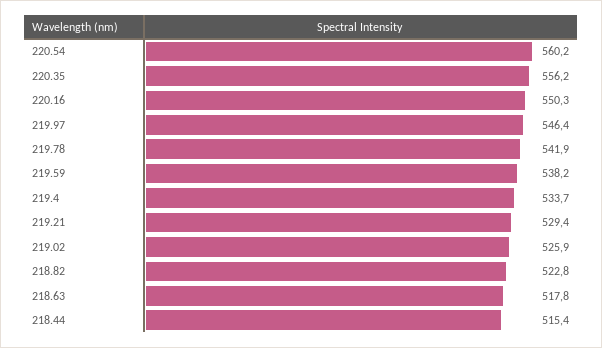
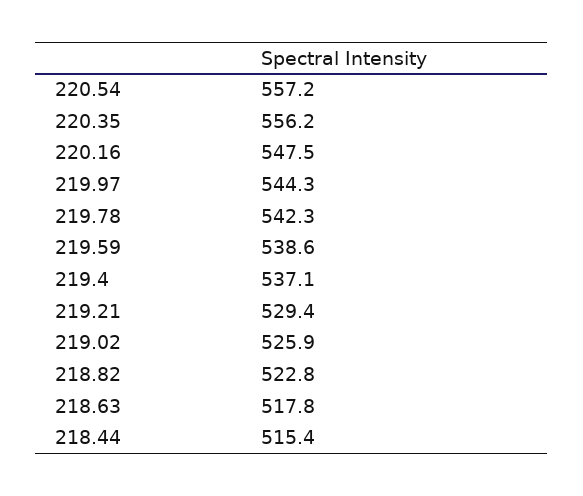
220.54: 560.2 -> 557.2
220.16: 550.3 -> 547.5
219.97: 546.4 -> 544.3
219.78: 541.9 -> 542.3
219.59: 538.2 -> 538.6
219.4: 533.7 -> 537.1

